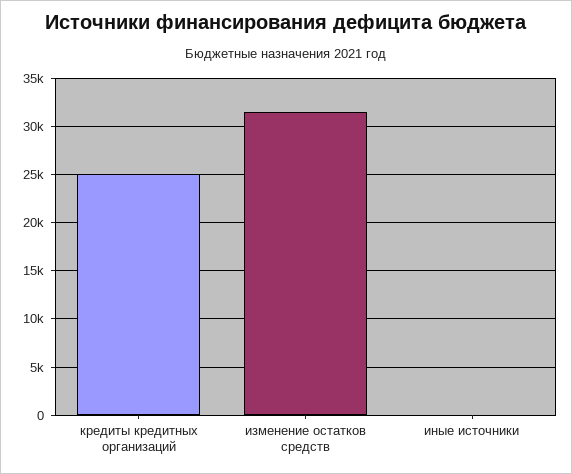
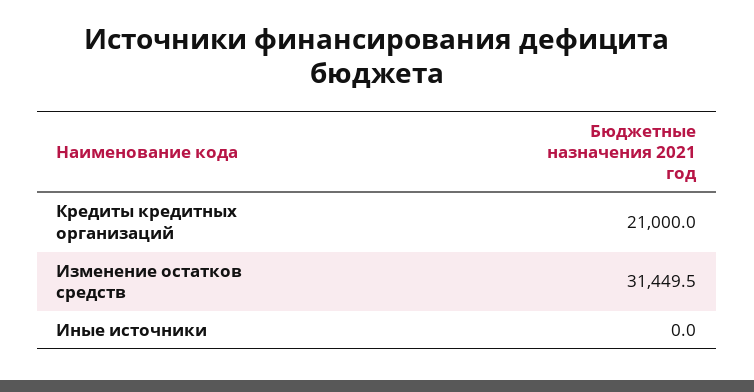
кредиты кредитных организаций: 25000 -> 21000

